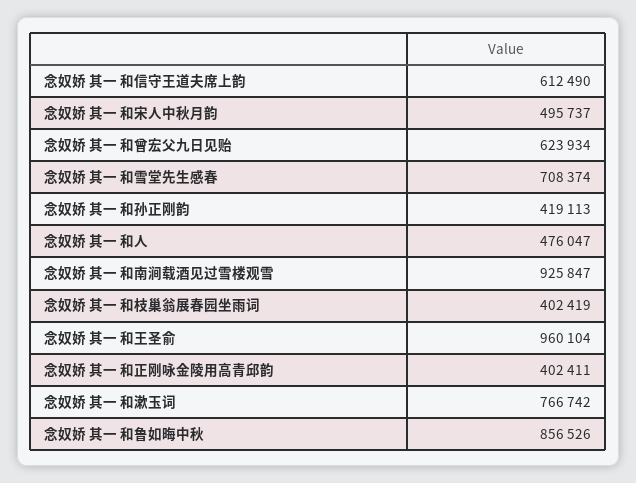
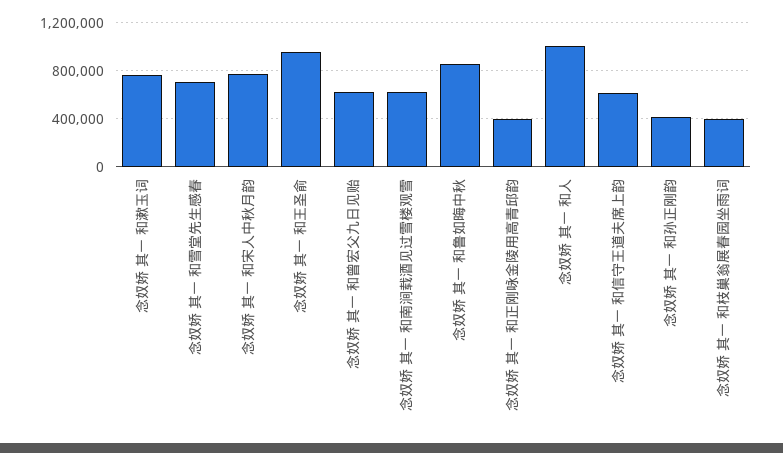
念奴娇 其一 和宋人中秋月韵: 495737 -> 800000
念奴娇 其一 和人: 476047 -> 1000000
念奴娇 其一 和南涧载酒见过雪楼观雪: 925847 -> 600000

